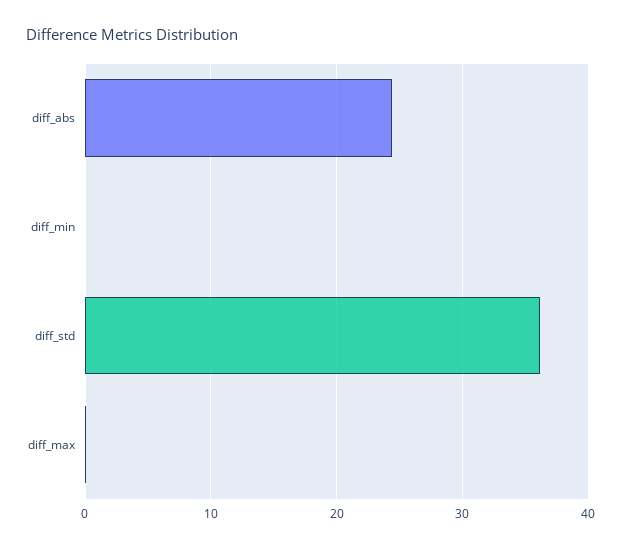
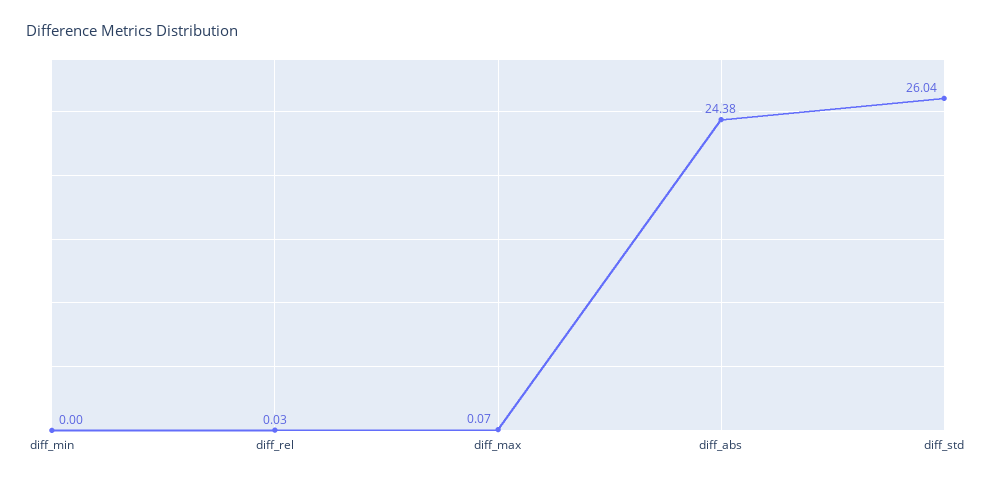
diff_std: 36 -> 26.04
diff_rel: none -> 0.03

